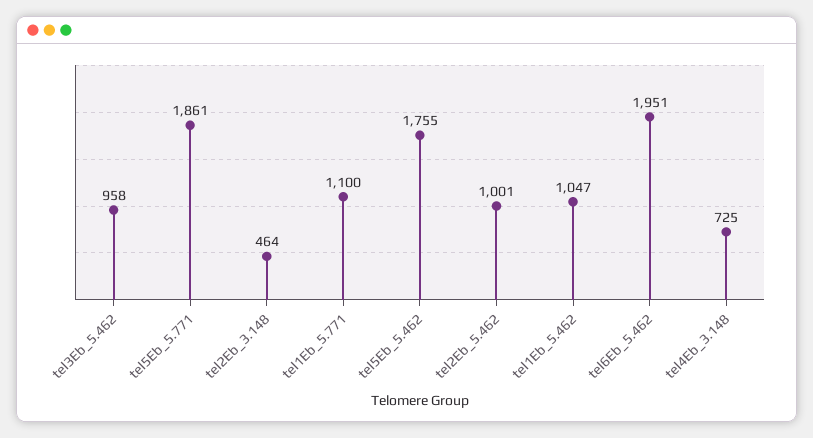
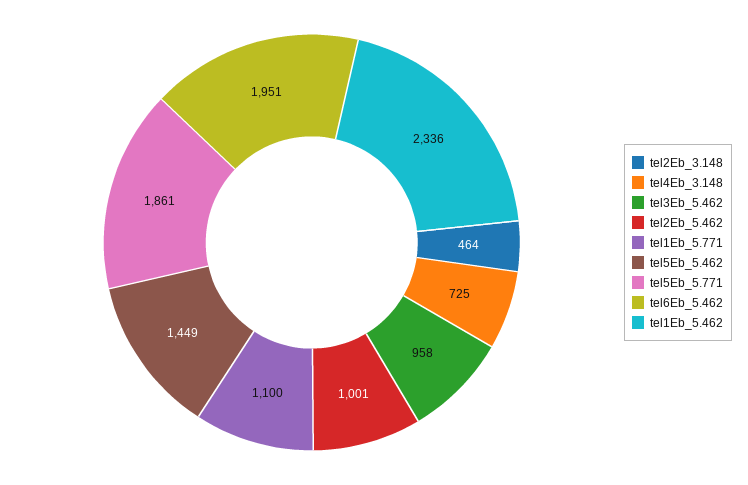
tel5Eb_5.462: 1755 -> 1449
tel1Eb_5.462: 1047 -> 2336

